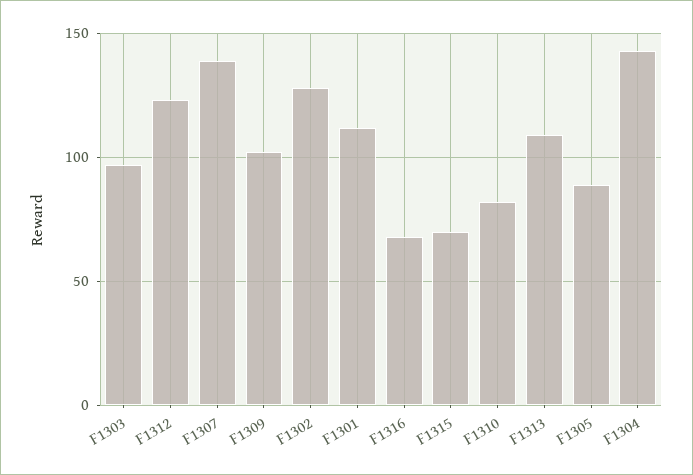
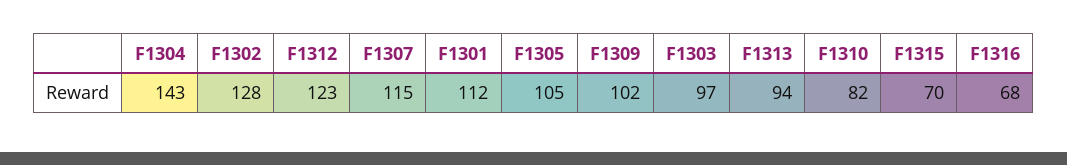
F1307: 140 -> 115
F1313: 110 -> 94
F1305: 90 -> 105

